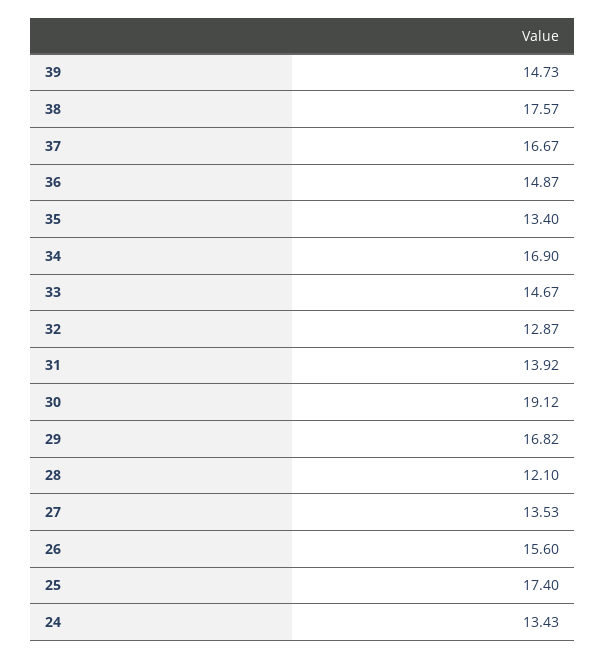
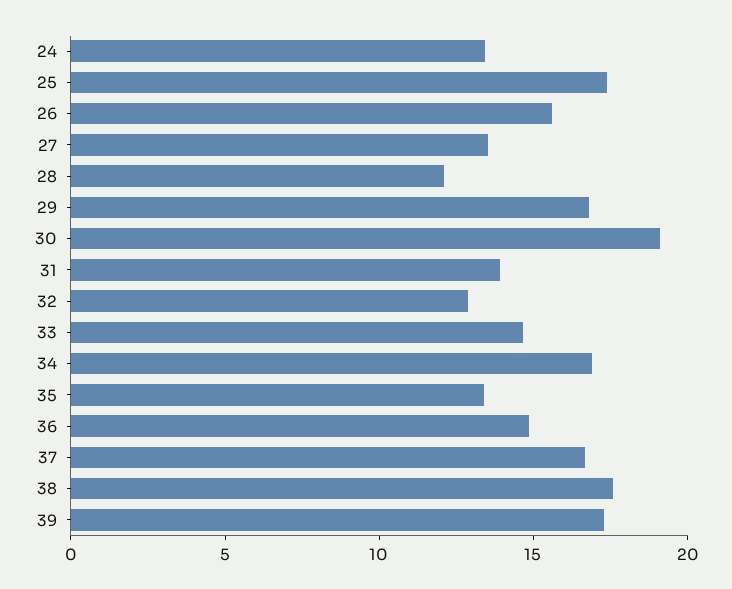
39: 14.73 -> 17

